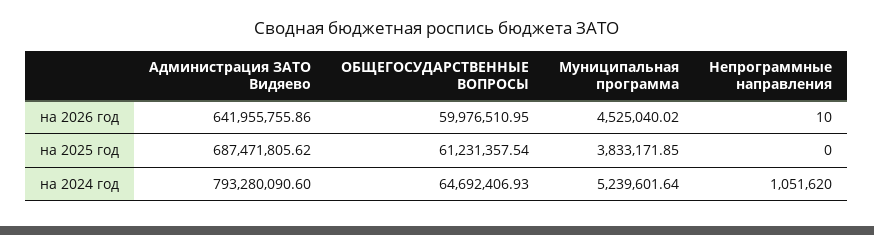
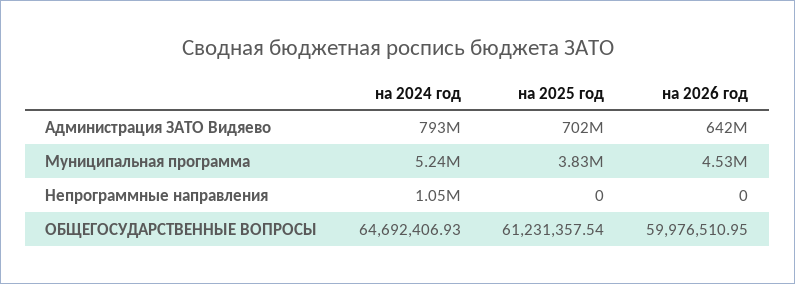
Непрограммные направления, на 2026 год: 10 -> 0
Администрация ЗАТО Видяево, на 2025 год: 687471805.62 -> 702000000

